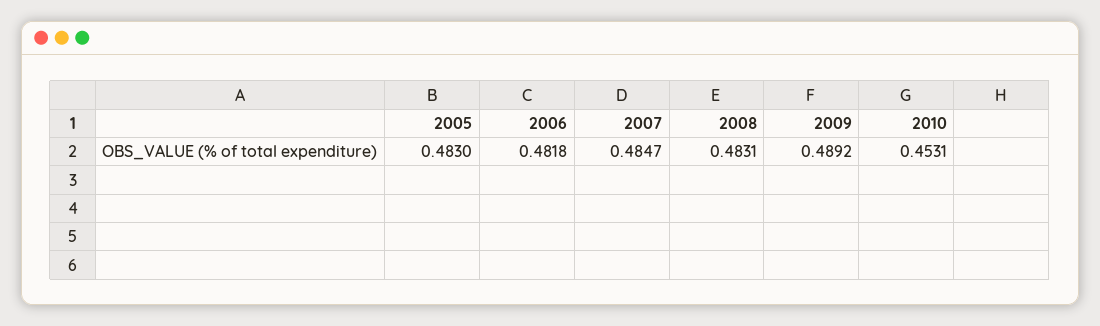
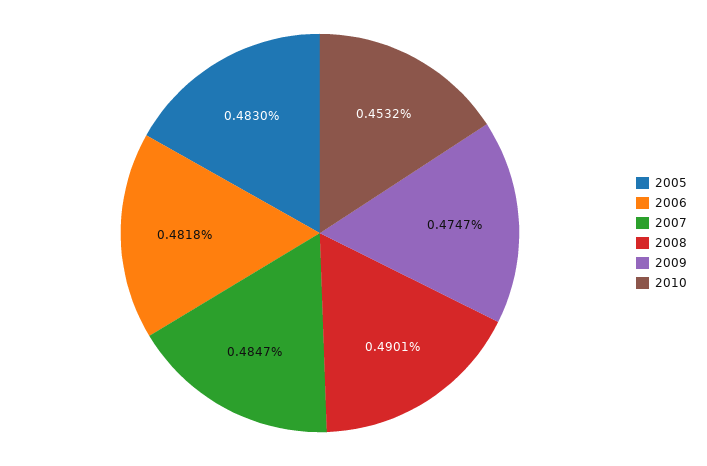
2008: 0.4831 -> 0.4901
2009: 0.4892 -> 0.4747
2010: 0.4531 -> 0.4532

